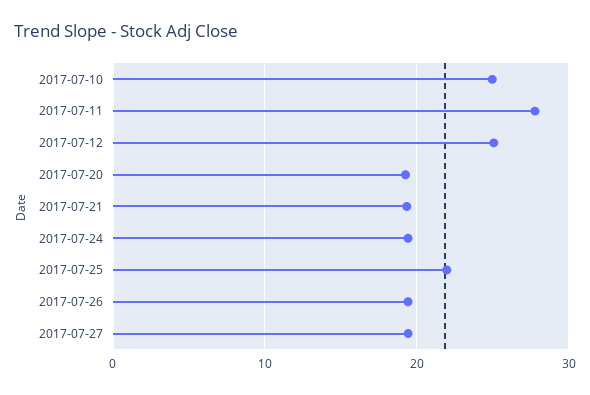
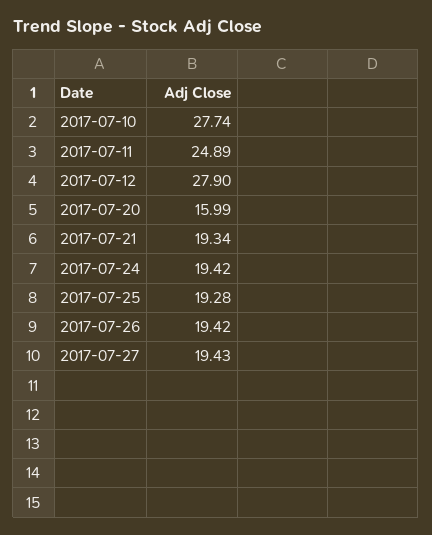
2017-07-10: 25 -> 27.74
2017-07-11: 28 -> 24.89
2017-07-12: 25 -> 27.9
2017-07-20: 19 -> 15.99
2017-07-25: 22 -> 19.28

